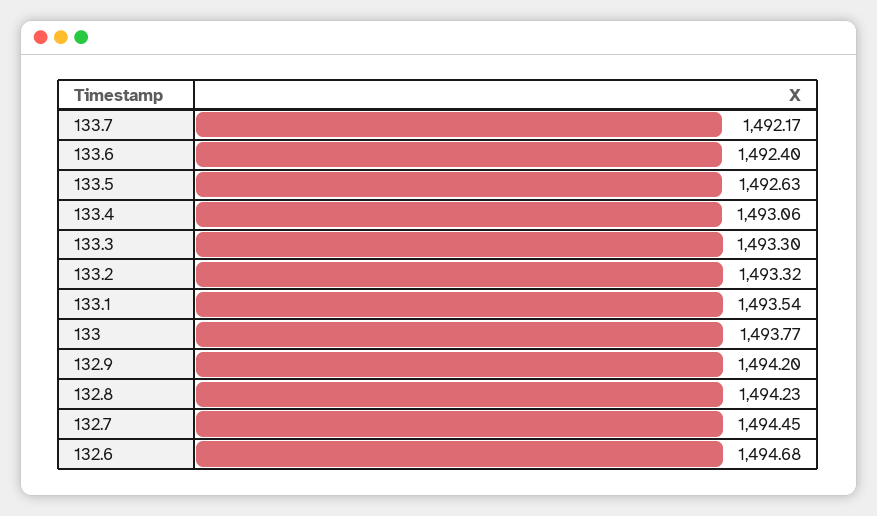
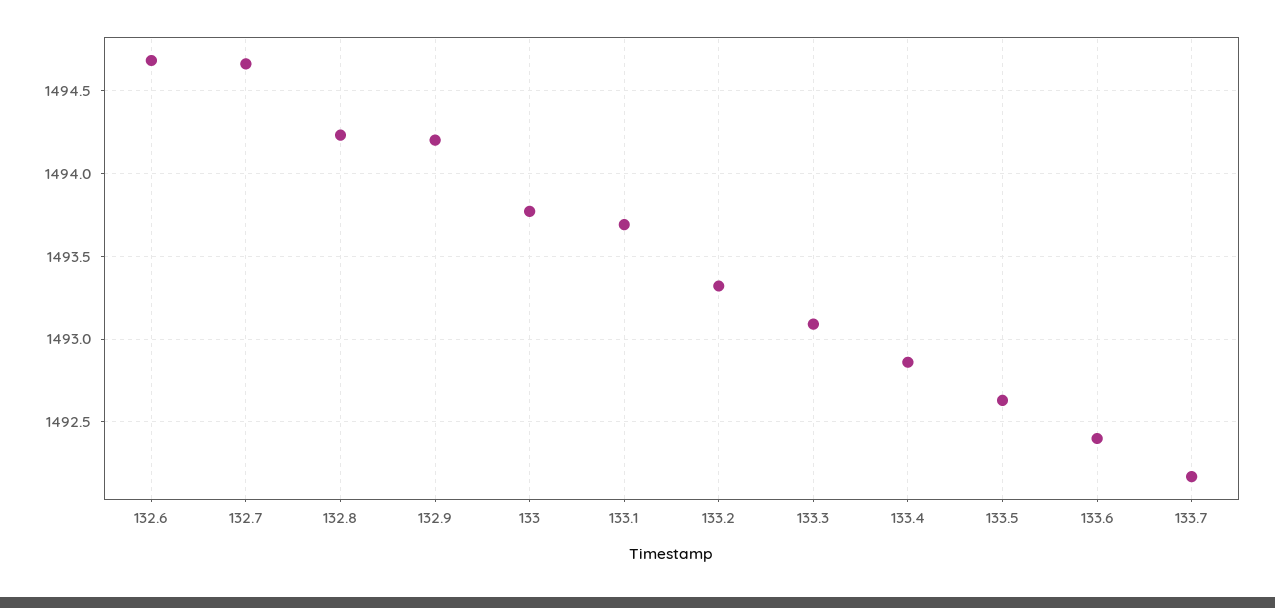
133.4: 1493.06 -> 1492.85
133.3: 1493.3 -> 1493.1
133.1: 1493.54 -> 1493.7
132.7: 1494.45 -> 1494.65

